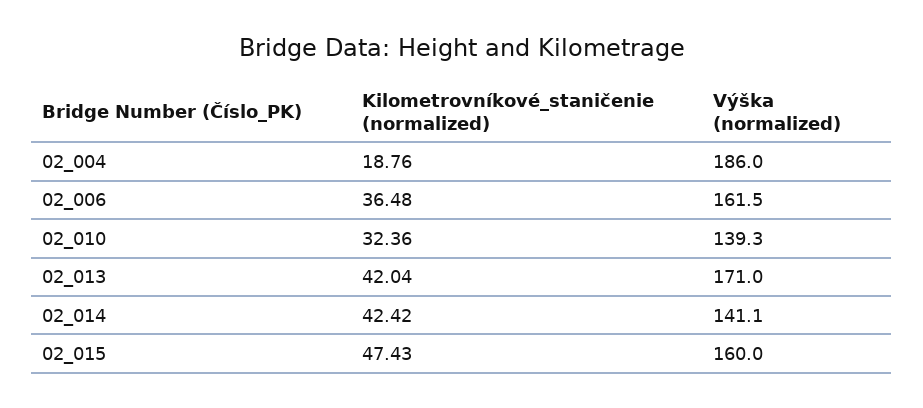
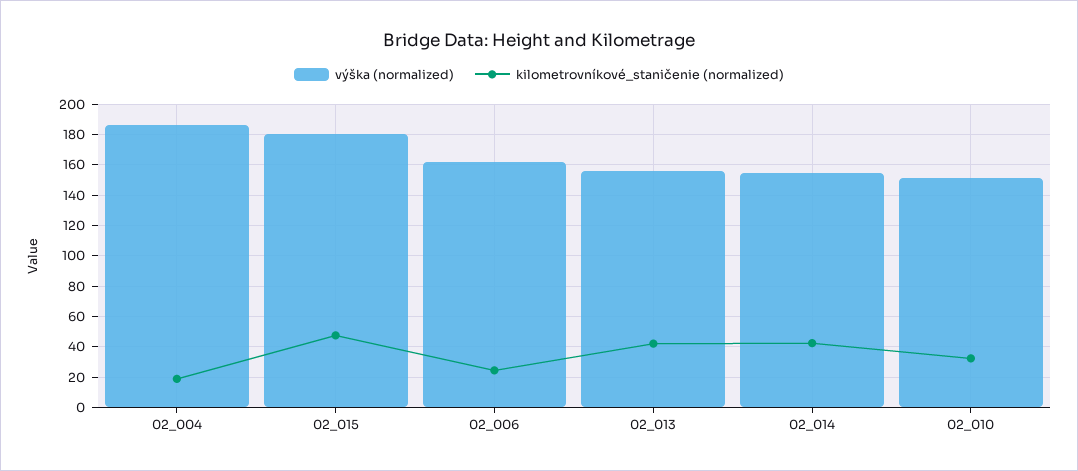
Kilometrovníkové_staničenie (normalized), 02_006: 36.48 -> 25
Výška (normalized), 02_010: 139.3 -> 150
Výška (normalized), 02_013: 171 -> 155
Výška (normalized), 02_014: 141.1 -> 155
Výška (normalized), 02_015: 160 -> 180

